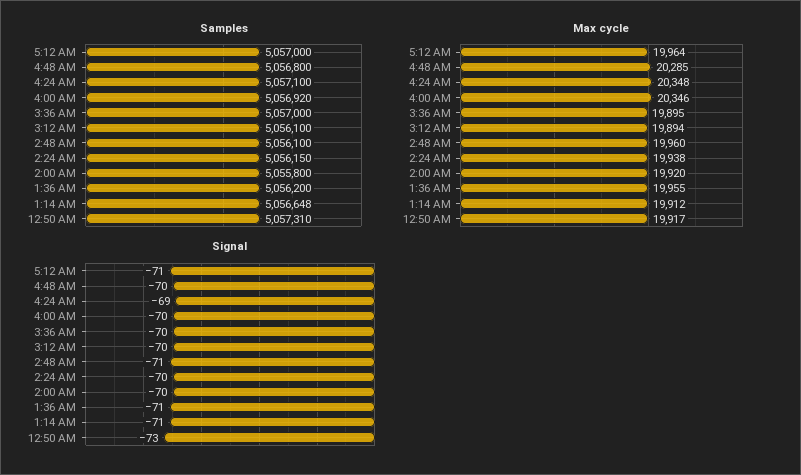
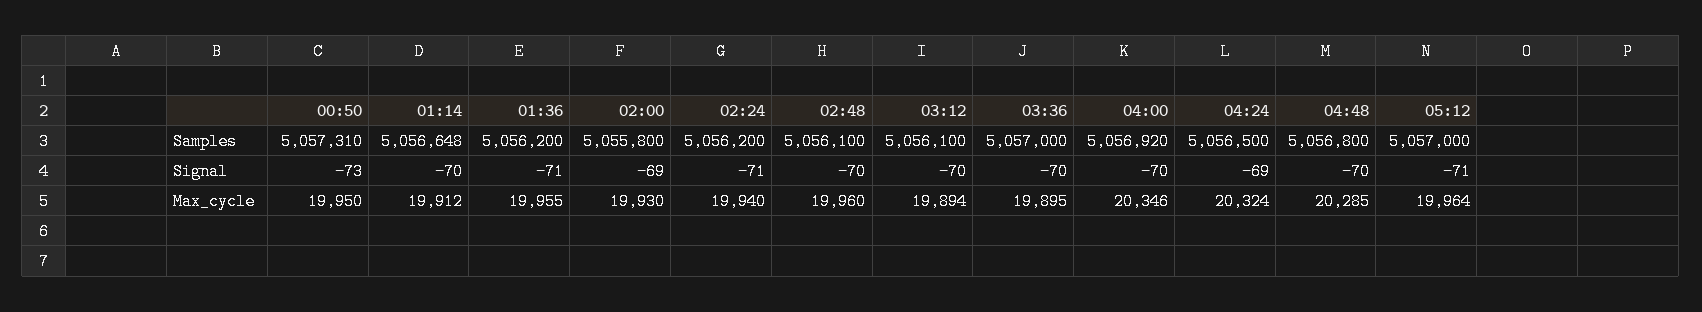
Samples, 4:24 AM: 5057100 -> 5056500
Samples, 2:24 AM: 5056150 -> 5056200
Max cycle, 4:24 AM: 20348 -> 20324
Max cycle, 2:24 AM: 19938 -> 19940
Max cycle, 2:00 AM: 19920 -> 19930
Max cycle, 12:50 AM: 19917 -> 19950
Signal, 2:48 AM: -71 -> -70
Signal, 2:24 AM: -70 -> -71
Signal, 2:00 AM: -70 -> -69
Signal, 1:14 AM: -71 -> -70

